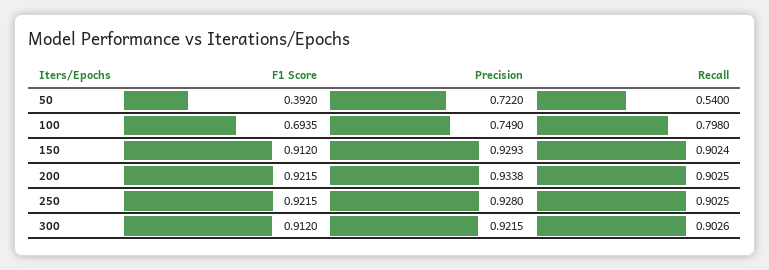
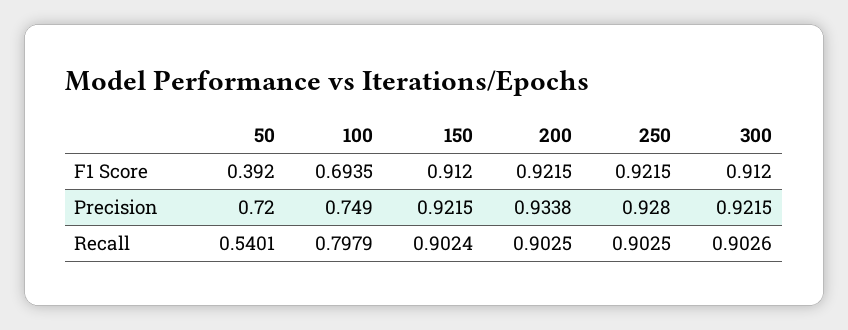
Precision, 50: 0.722 -> 0.72
Recall, 50: 0.54 -> 0.5401
Recall, 100: 0.798 -> 0.7979
Precision, 150: 0.9293 -> 0.9215

